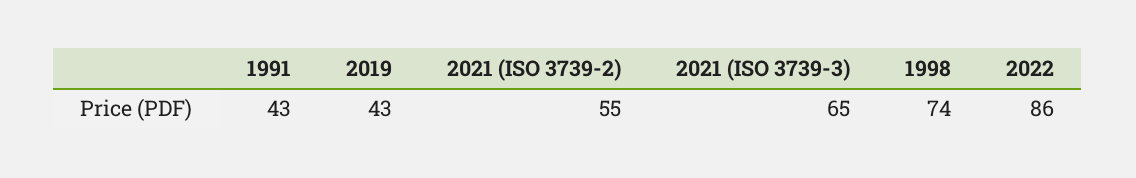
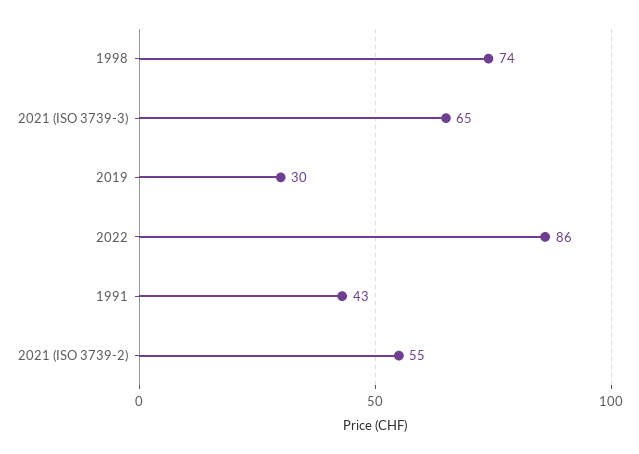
2019: 43 -> 30

